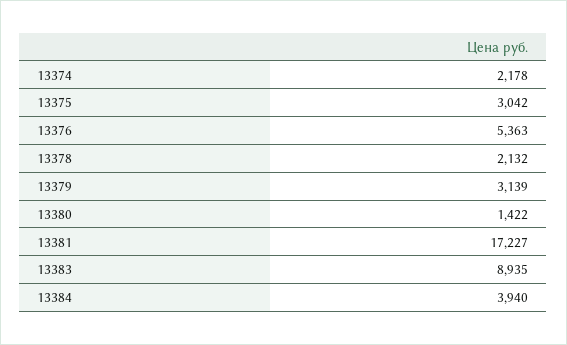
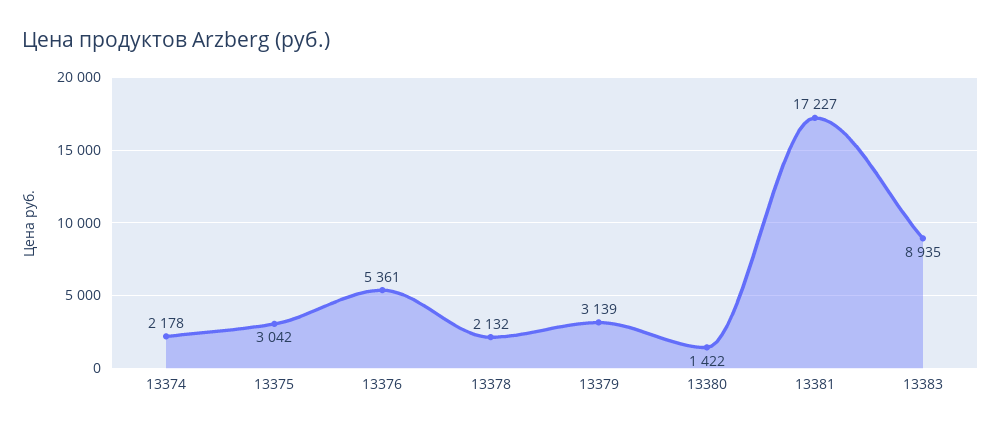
13376: 5363 -> 5361
13384: 3940 -> none

